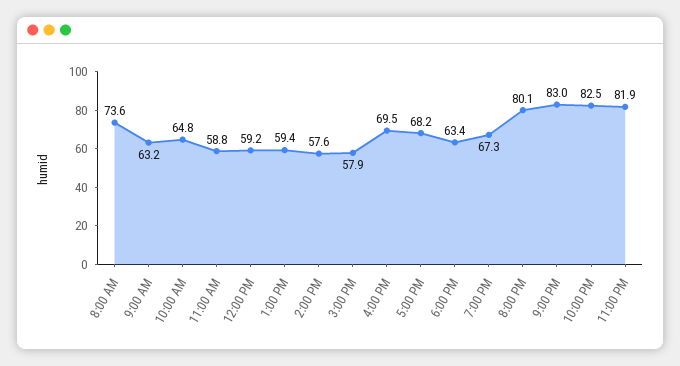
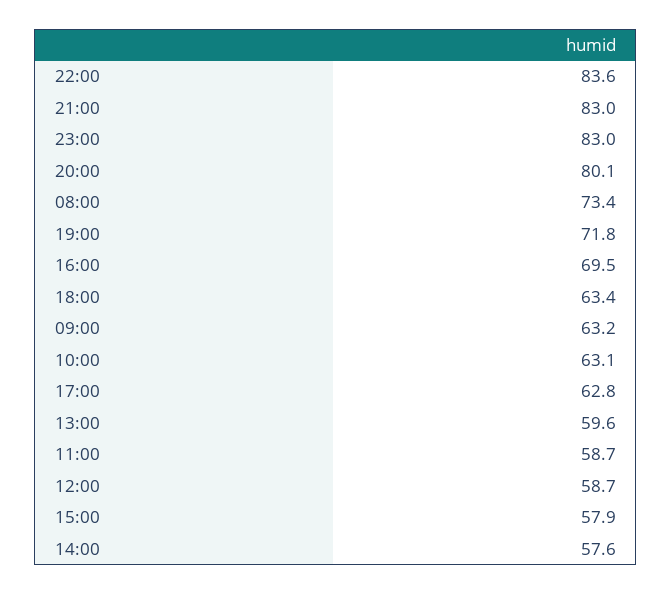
8:00 AM: 73.6 -> 73.4
10:00 AM: 64.8 -> 63.1
11:00 AM: 58.8 -> 58.7
12:00 PM: 59.2 -> 58.7
1:00 PM: 59.4 -> 59.6
5:00 PM: 68.2 -> 62.8
7:00 PM: 67.3 -> 71.8
10:00 PM: 82.5 -> 83.6
11:00 PM: 81.9 -> 83

